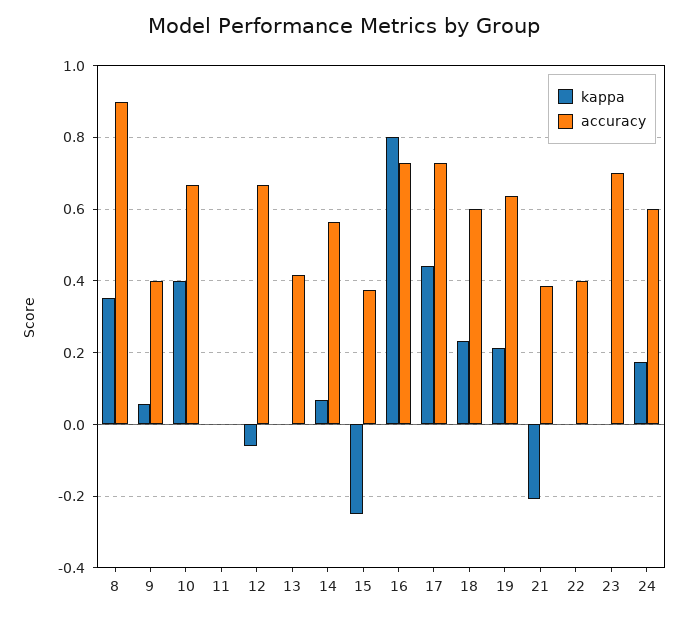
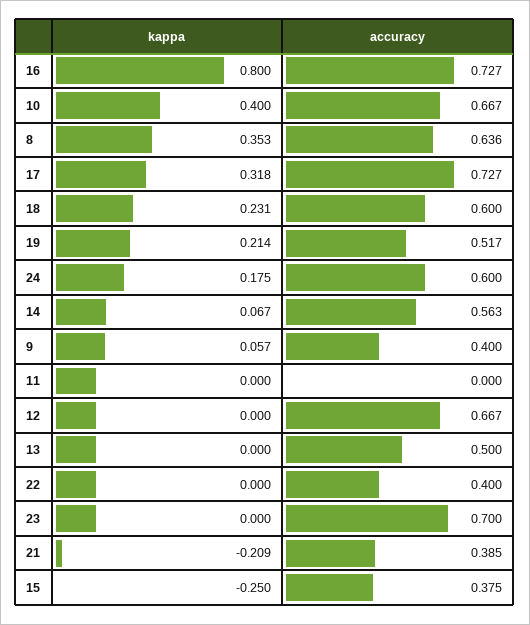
accuracy, 8: 0.9 -> 0.636
kappa, 12: -0.06 -> 0
accuracy, 13: 0.42 -> 0.5
kappa, 17: 0.44 -> 0.318
accuracy, 19: 0.64 -> 0.517

